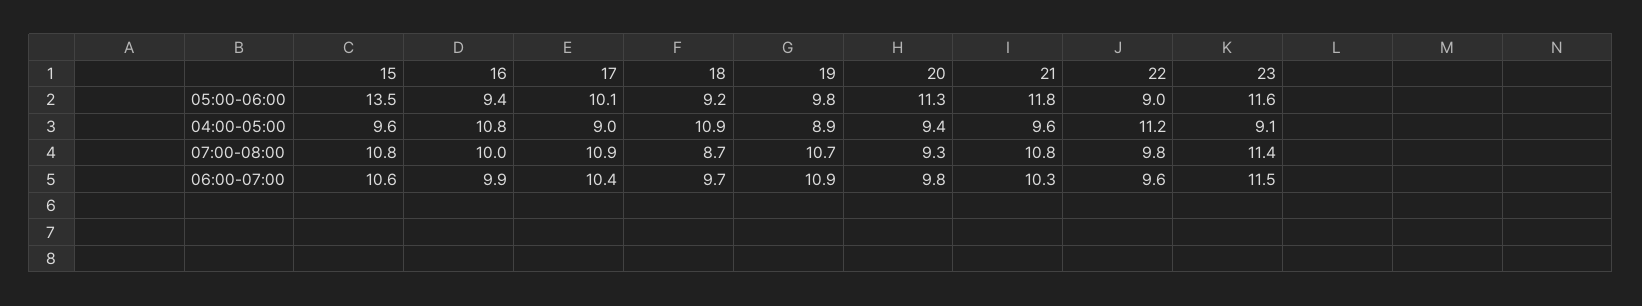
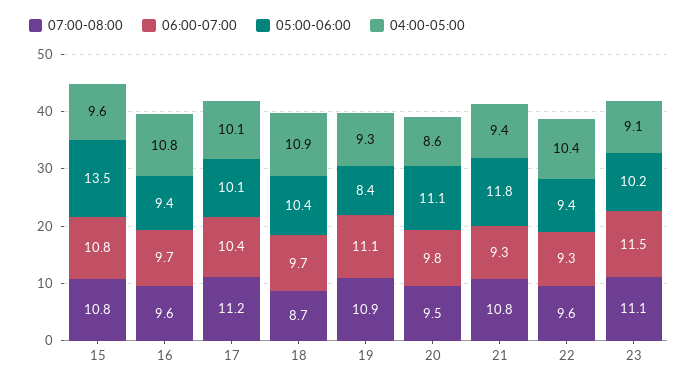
05:00-06:00, 18: 9.2 -> 10.4
05:00-06:00, 19: 9.8 -> 8.4
05:00-06:00, 20: 11.3 -> 11.1
05:00-06:00, 22: 9 -> 9.4
05:00-06:00, 23: 11.6 -> 10.2
04:00-05:00, 17: 9 -> 10.1
04:00-05:00, 19: 8.9 -> 9.3
04:00-05:00, 20: 9.4 -> 8.6
04:00-05:00, 21: 9.6 -> 9.4
04:00-05:00, 22: 11.2 -> 10.4
07:00-08:00, 16: 10 -> 9.6
07:00-08:00, 17: 10.9 -> 11.2
07:00-08:00, 19: 10.7 -> 10.9
07:00-08:00, 20: 9.3 -> 9.5
07:00-08:00, 22: 9.8 -> 9.6
07:00-08:00, 23: 11.4 -> 11.1
06:00-07:00, 15: 10.6 -> 10.8
06:00-07:00, 16: 9.9 -> 9.7
06:00-07:00, 19: 10.9 -> 11.1
06:00-07:00, 21: 10.3 -> 9.3
06:00-07:00, 22: 9.6 -> 9.3

